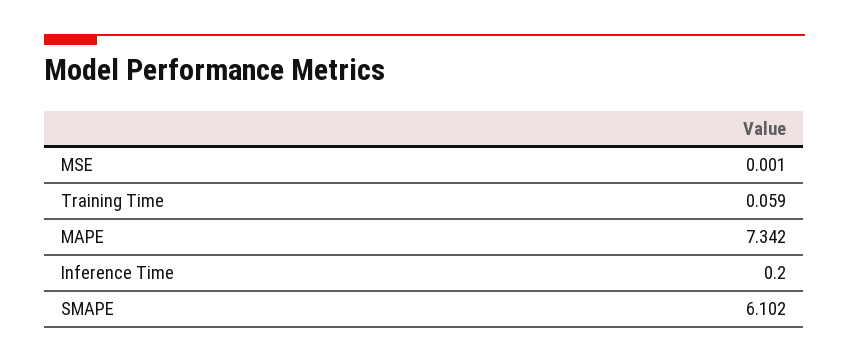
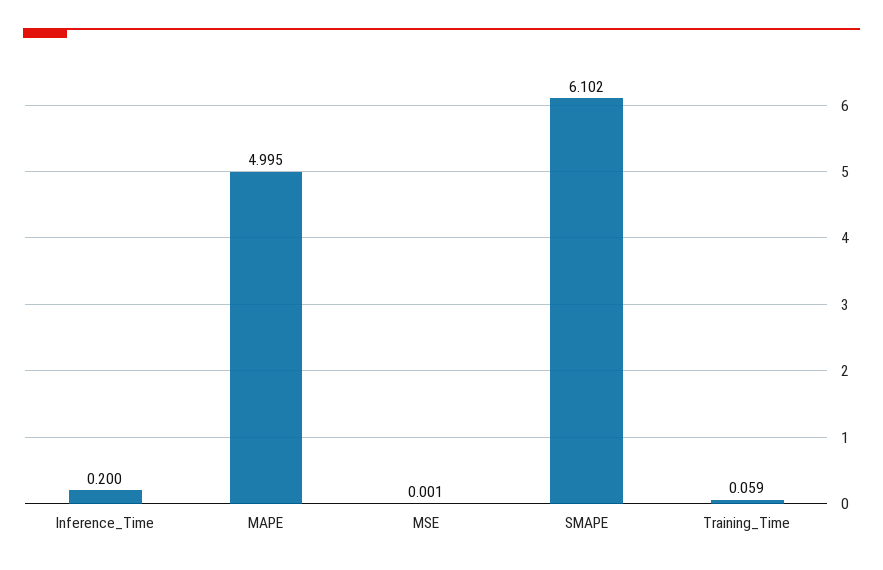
MAPE: 7.342 -> 4.995

